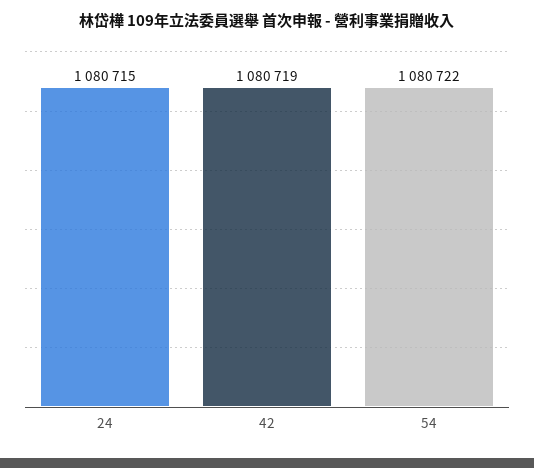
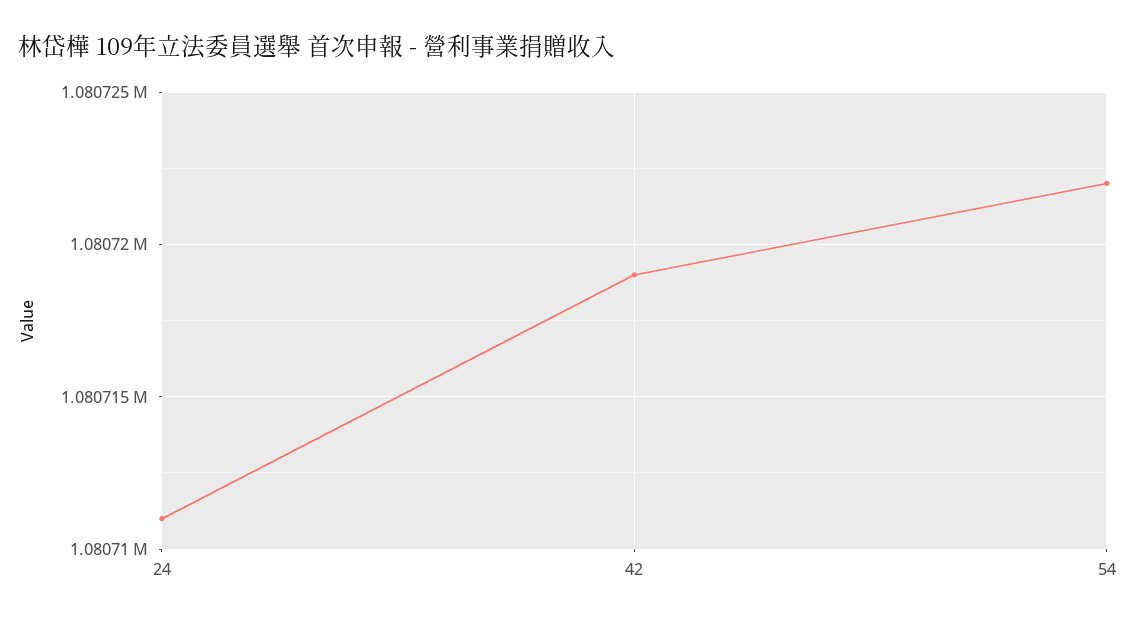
24: 1080715 -> 1080711

